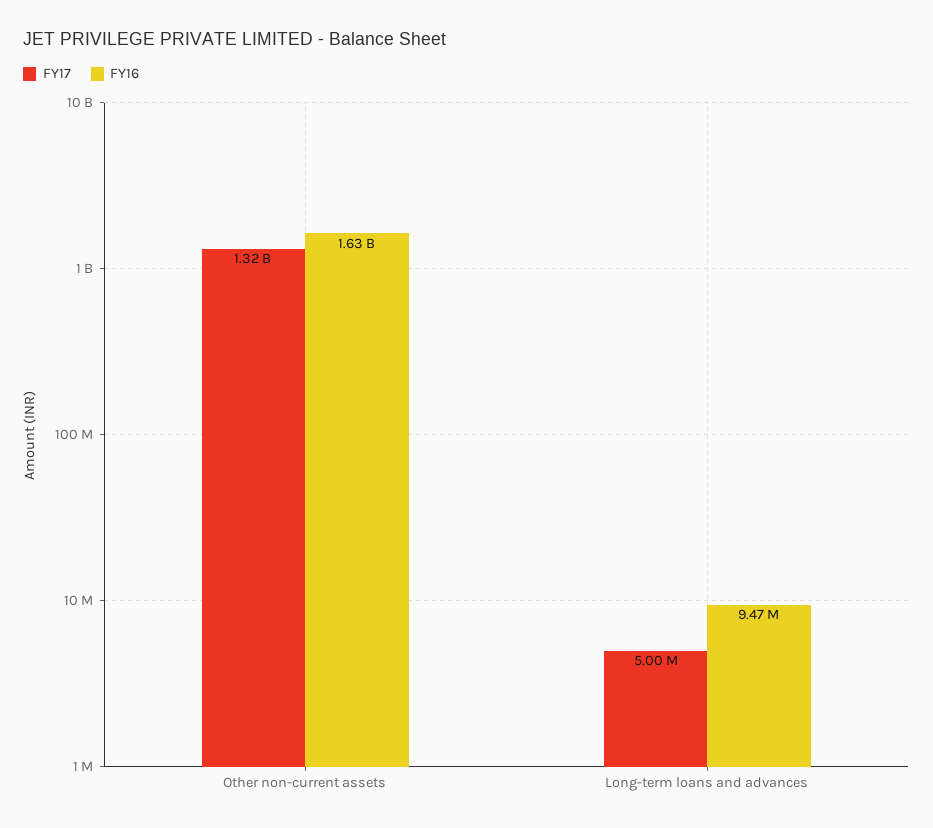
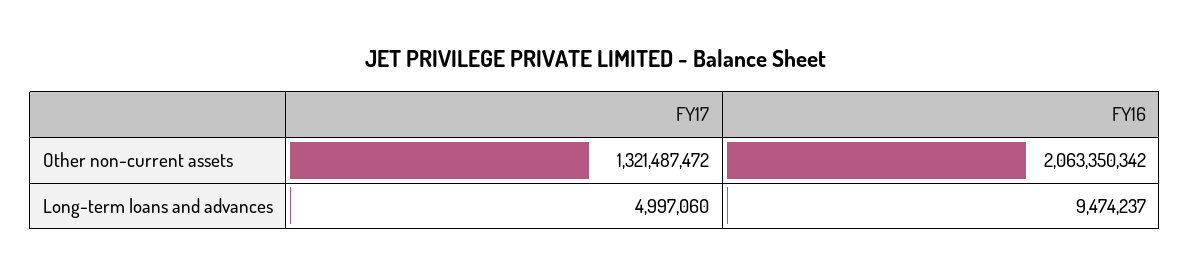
FY16, Other non-current assets: 1630000000 -> 2063350342

